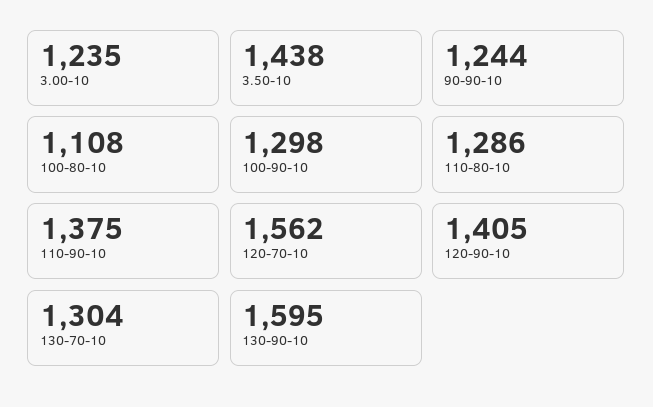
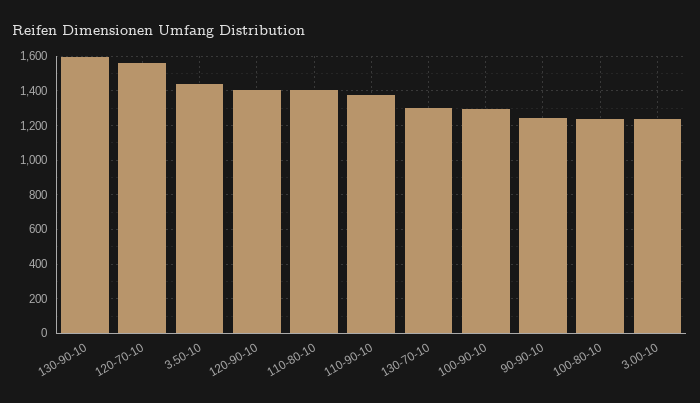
100-80-10: 1108 -> 1250
110-80-10: 1286 -> 1400

